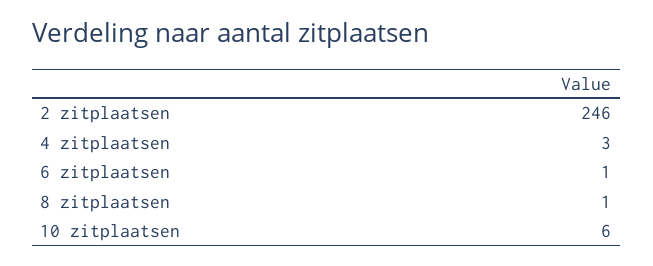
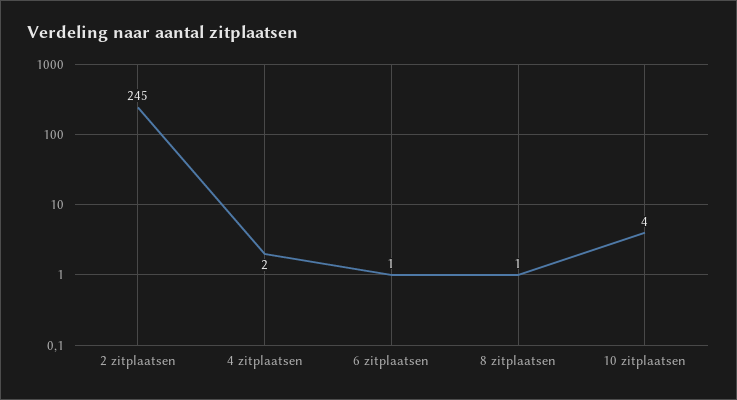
2 zitplaatsen: 246 -> 245
4 zitplaatsen: 3 -> 2
10 zitplaatsen: 6 -> 4

